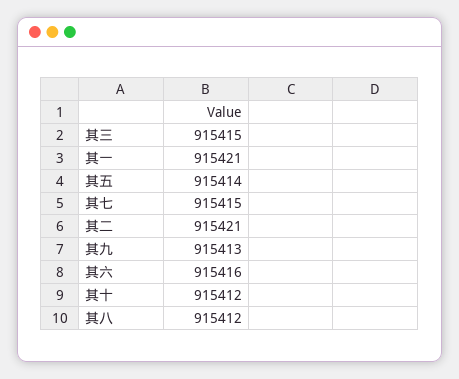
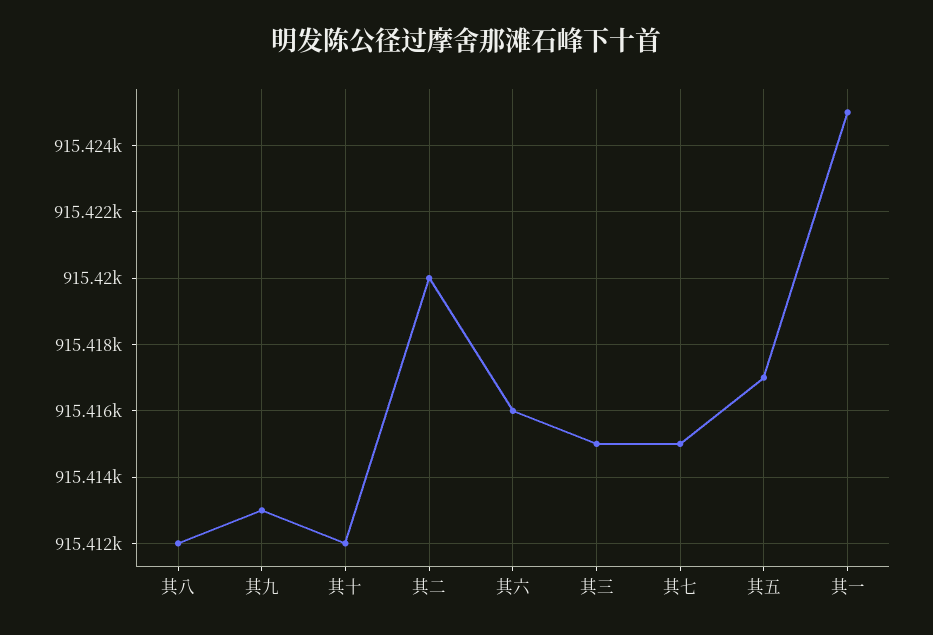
其一: 915421 -> 915425
其五: 915414 -> 915417
其二: 915421 -> 915420

